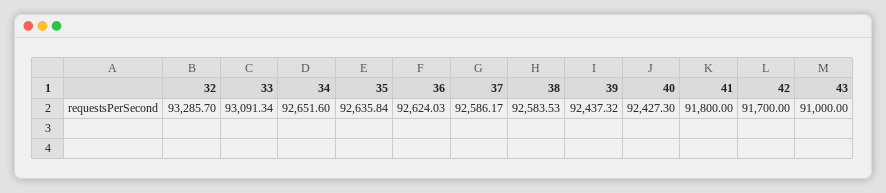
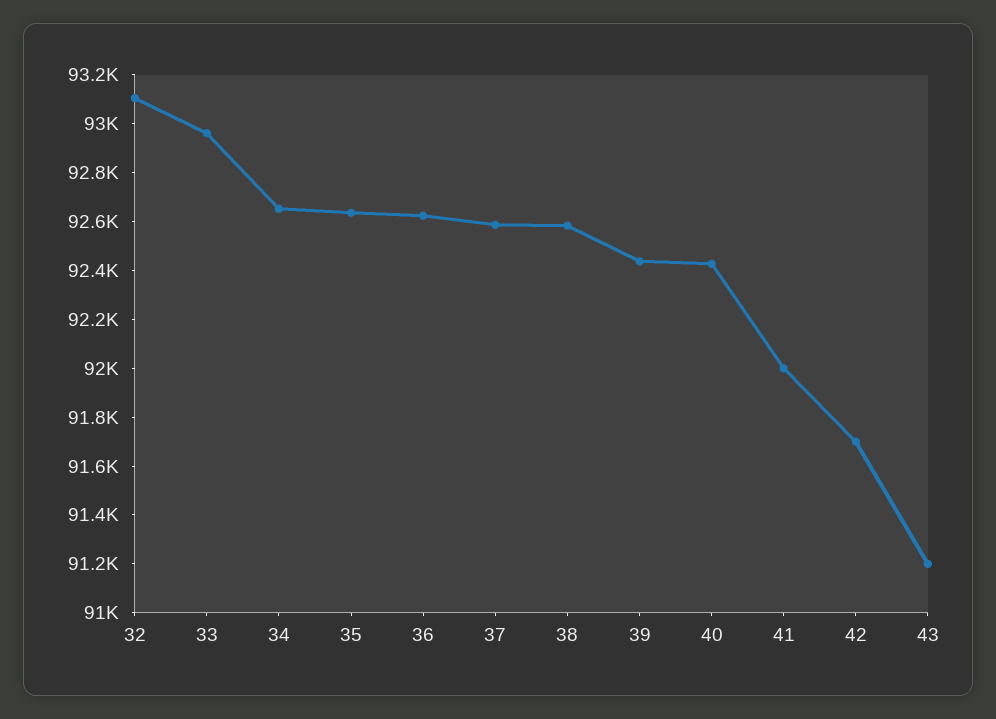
32: 93285.7 -> 93100
33: 93091.34 -> 92950
41: 91800 -> 92000
43: 91000 -> 91200

